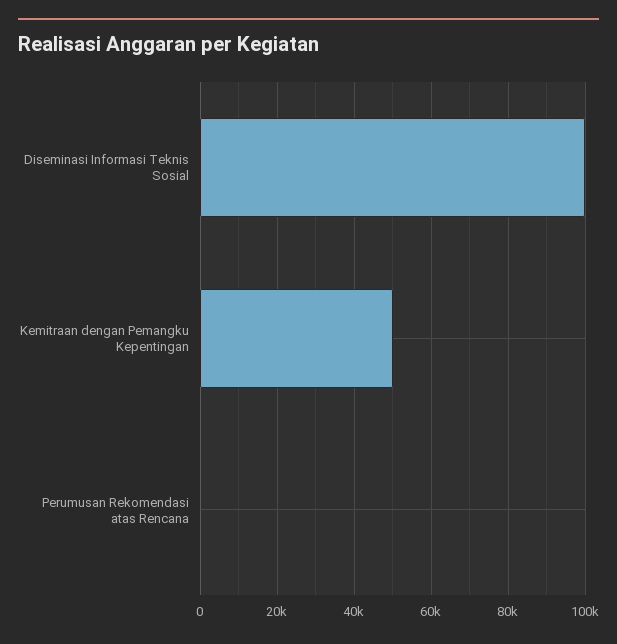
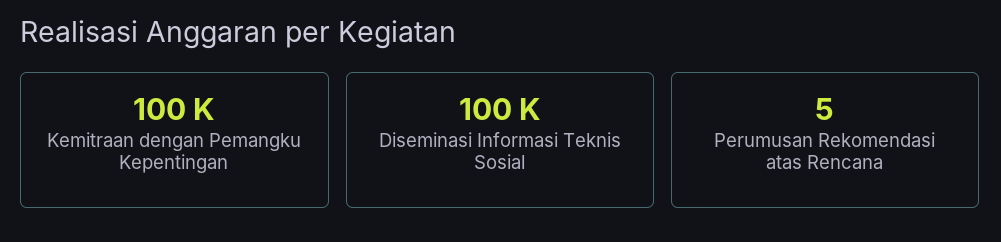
Kemitraan dengan Pemangku Kepentingan: 50000 -> 100000

